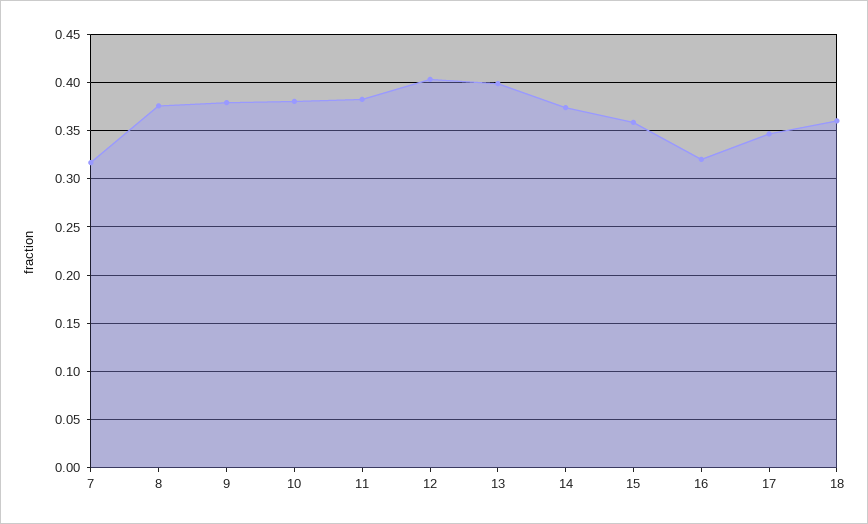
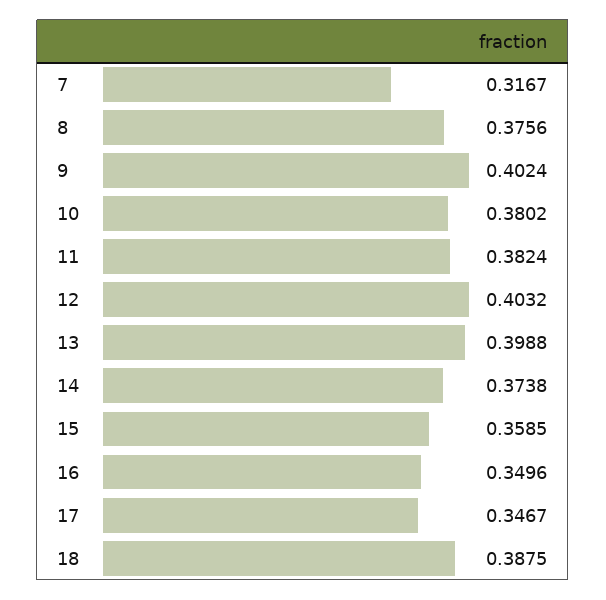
9: 0.38 -> 0.4024
16: 0.32 -> 0.3496
18: 0.36 -> 0.3875

